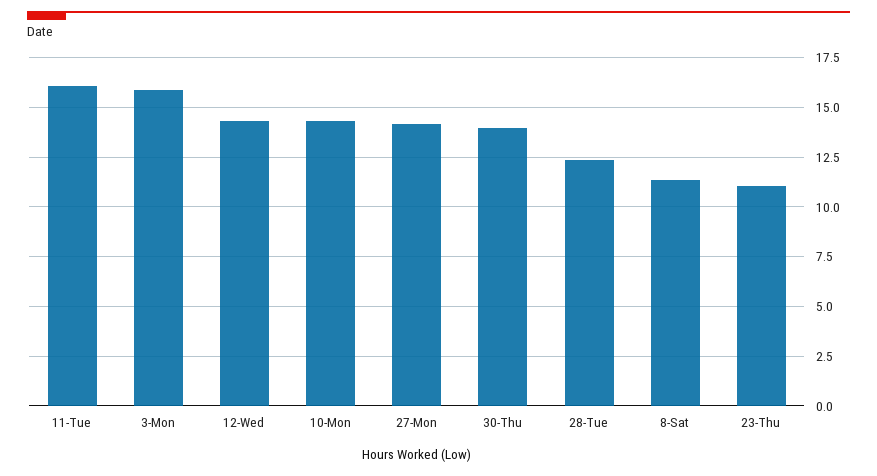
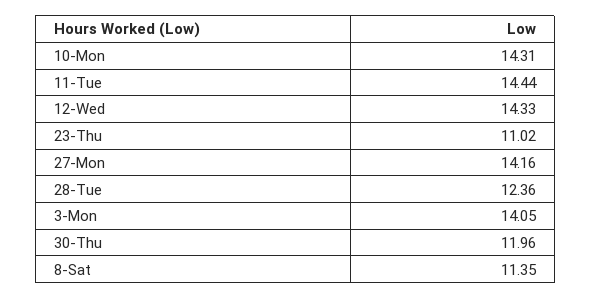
11-Tue: 16 -> 14.44
3-Mon: 16 -> 14.05
30-Thu: 14 -> 11.96

